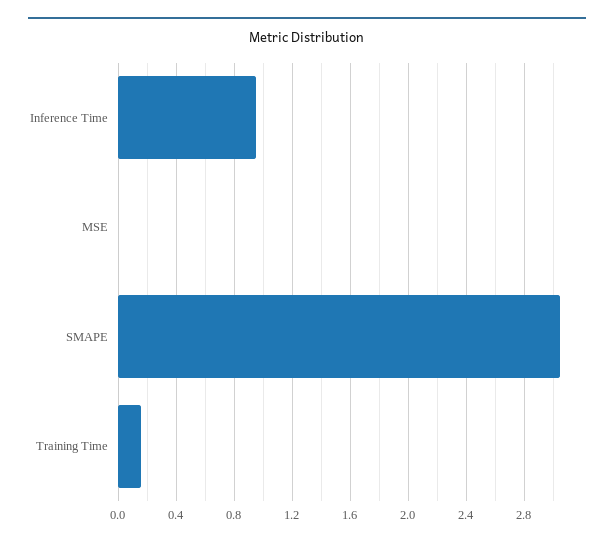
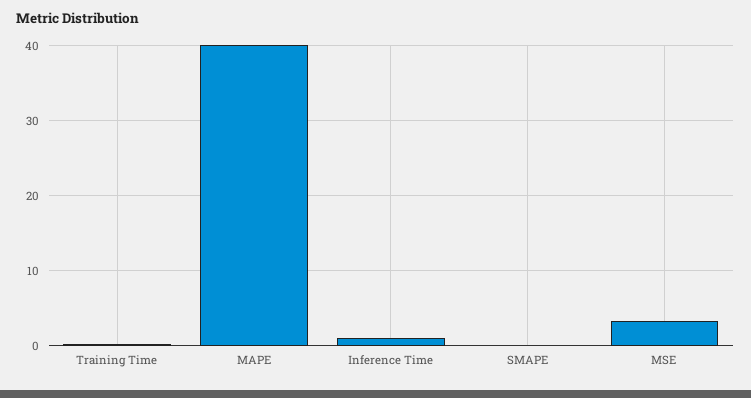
MSE: 0 -> 3
SMAPE: 3.05 -> 0
MAPE: none -> 40

